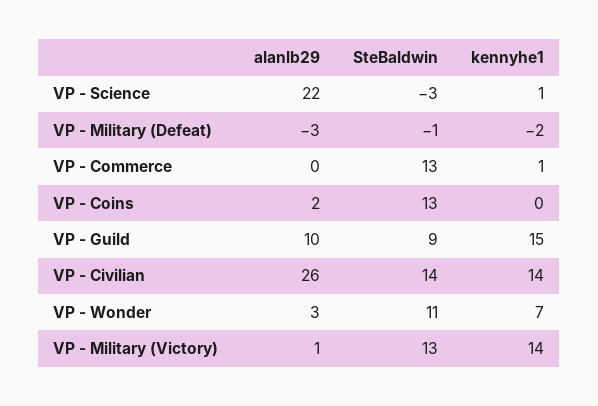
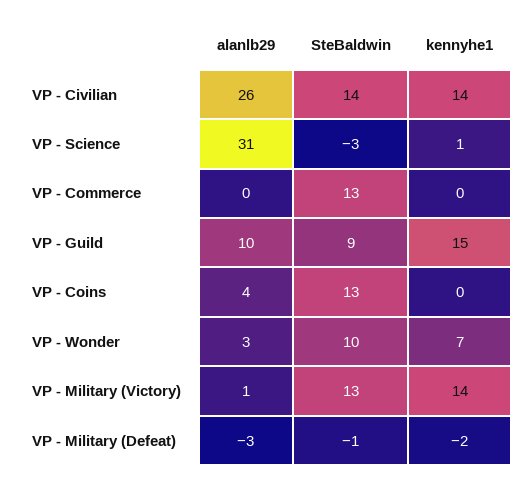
alanlb29, VP - Science: 22 -> 31
kennyhe1, VP - Commerce: 1 -> 0
alanlb29, VP - Coins: 2 -> 4
SteBaldwin, VP - Wonder: 11 -> 10

